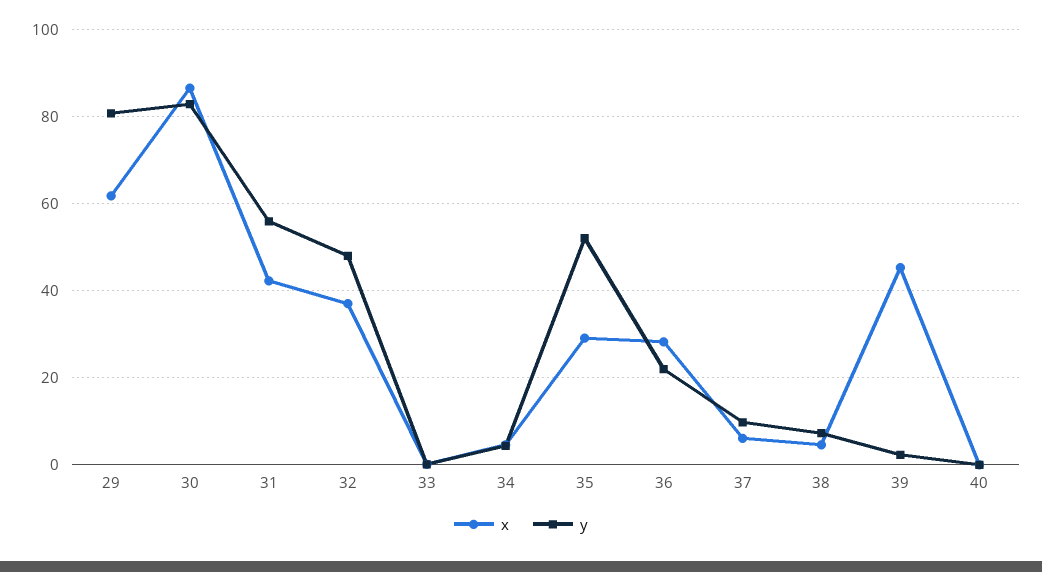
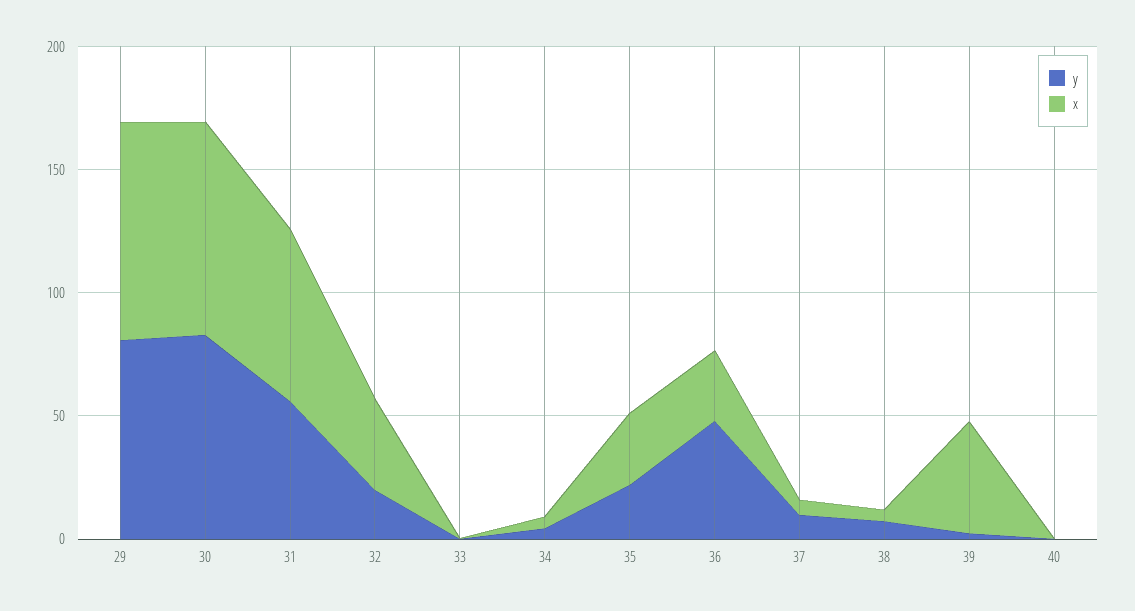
x, 29: 62 -> 90
x, 31: 42 -> 70
y, 32: 48 -> 20
y, 35: 52 -> 20
y, 36: 22 -> 50

